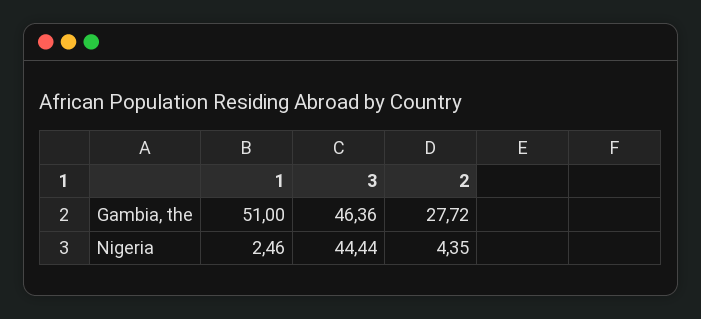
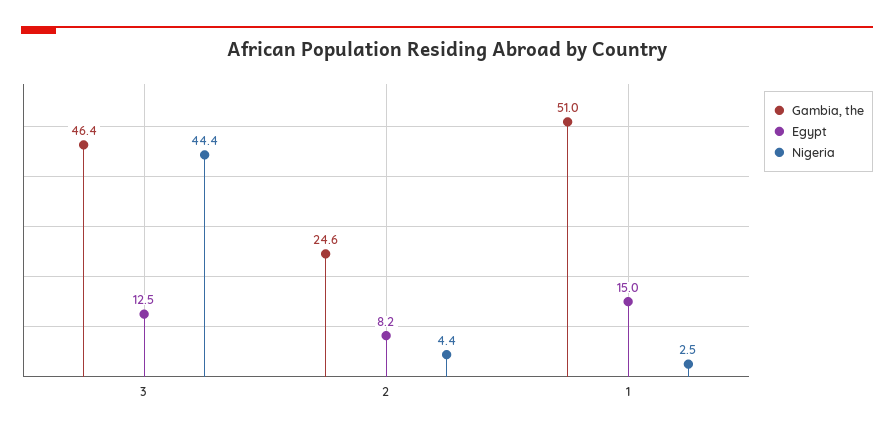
Gambia, the, 2: 27.72 -> 24.6
Egypt, 3: none -> 12.5
Egypt, 2: none -> 8.2
Egypt, 1: none -> 15

